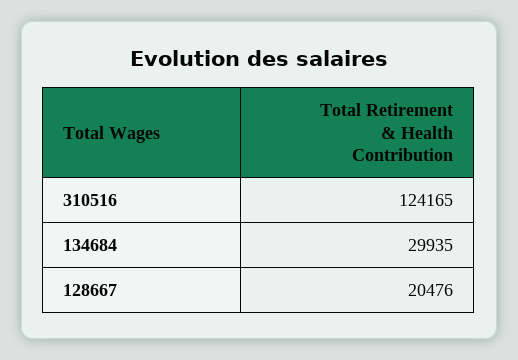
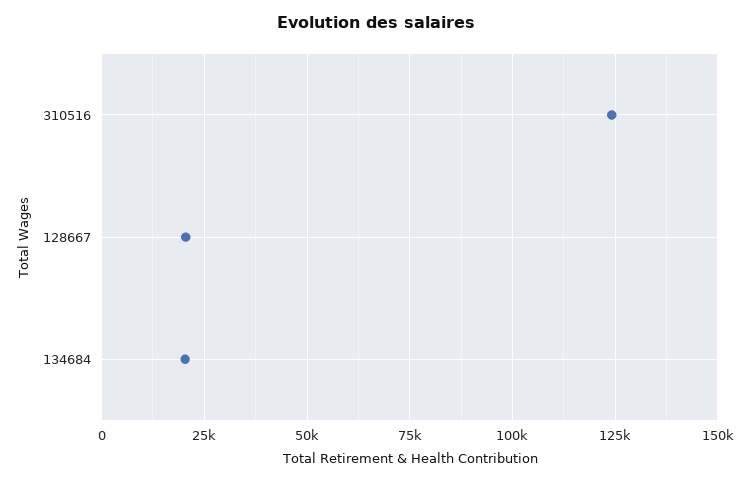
134684: 29935 -> 20000

